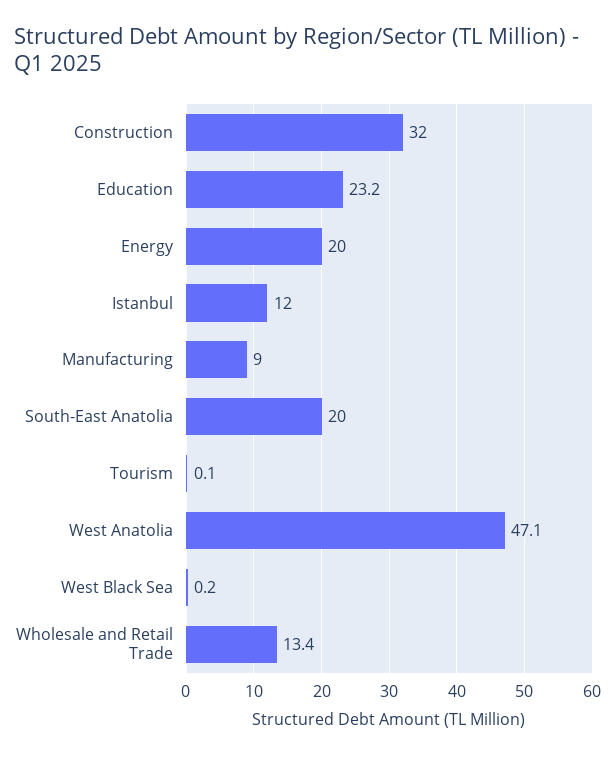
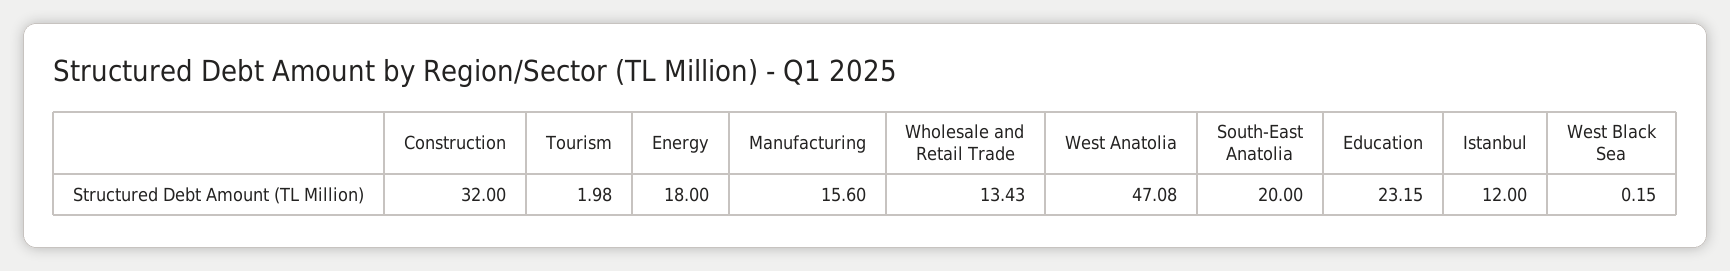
Energy: 20 -> 18
Manufacturing: 9 -> 15.6
Tourism: 0.1 -> 1.98

